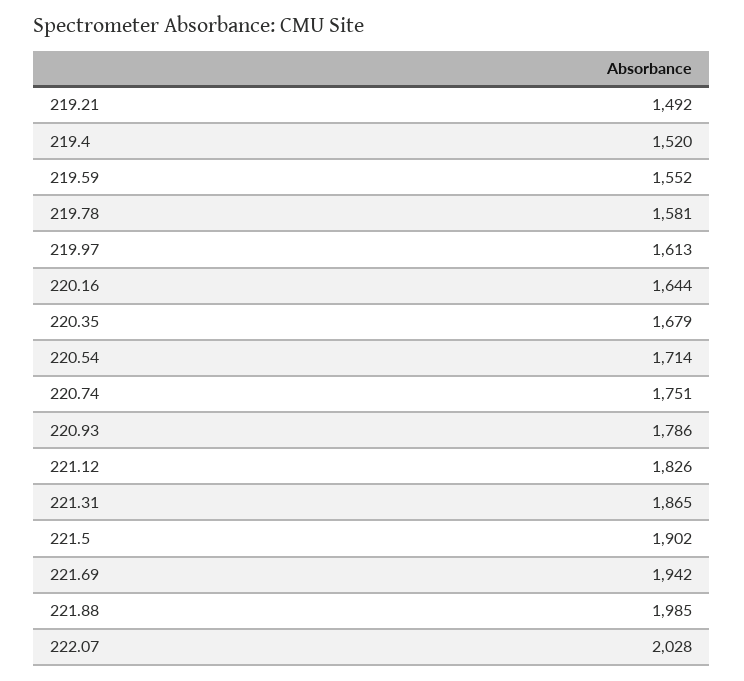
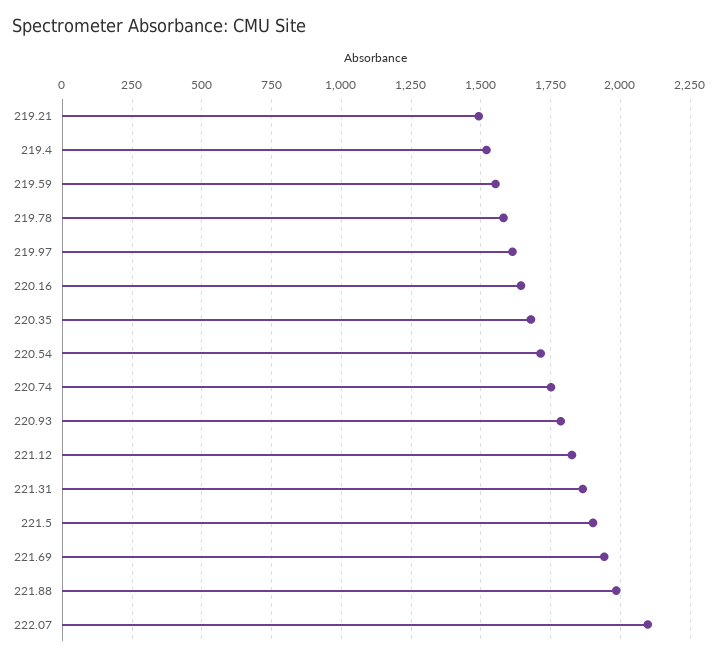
222.07: 2028 -> 2100

